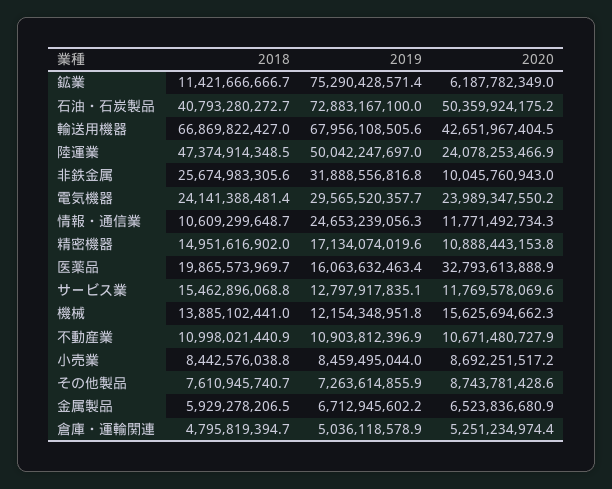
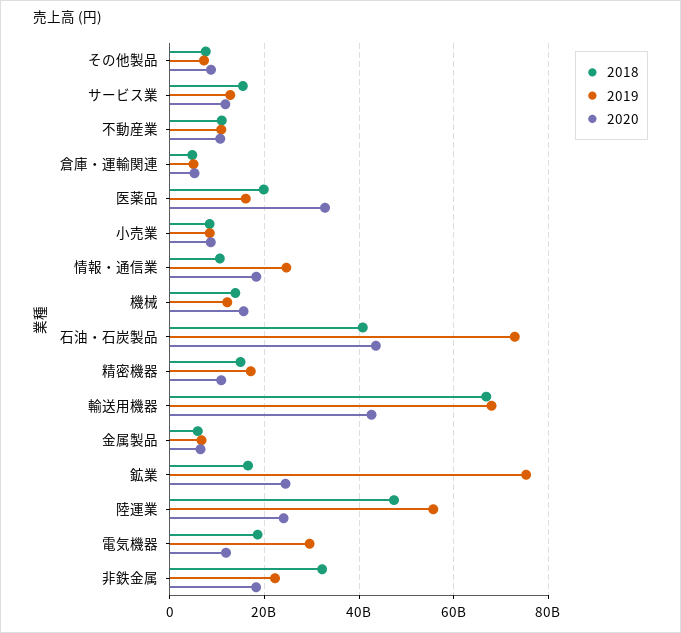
2018, 鉱業: 11421666666.7 -> 16000000000
2020, 鉱業: 6187782349 -> 24000000000
2020, 石油・石炭製品: 50359924175.2 -> 44000000000
2019, 陸運業: 50042247697 -> 56000000000
2018, 非鉄金属: 25674983305.6 -> 32000000000
2019, 非鉄金属: 31888556816.8 -> 22000000000
2020, 非鉄金属: 10045760943 -> 18000000000
2018, 電気機器: 24141388481.4 -> 18000000000
2020, 電気機器: 23989347550.2 -> 12000000000
2020, 情報・通信業: 11771492734.3 -> 18000000000

